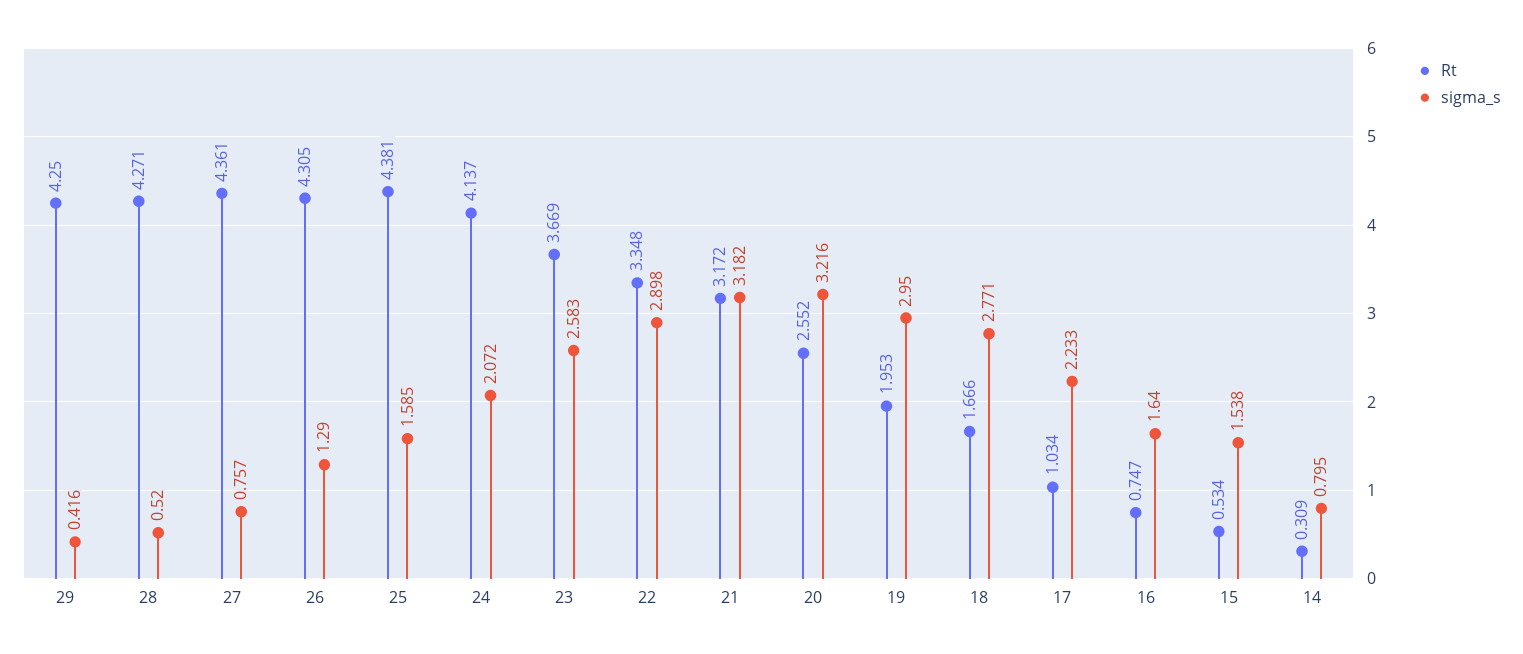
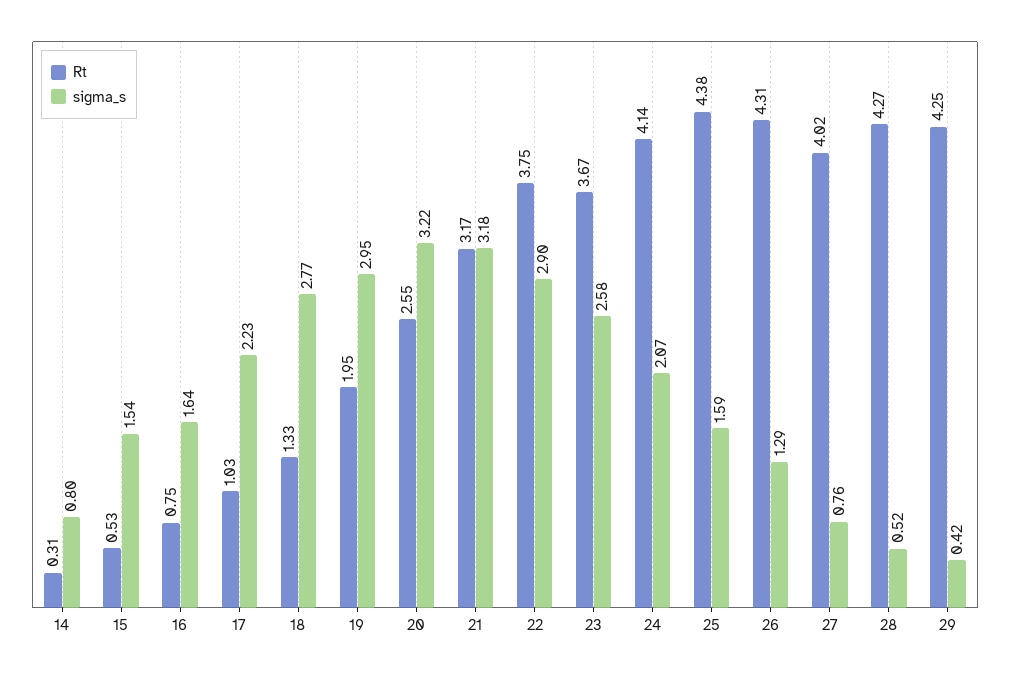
Rt, 27: 4.361 -> 4.02
Rt, 22: 3.348 -> 3.75
Rt, 18: 1.666 -> 1.33

